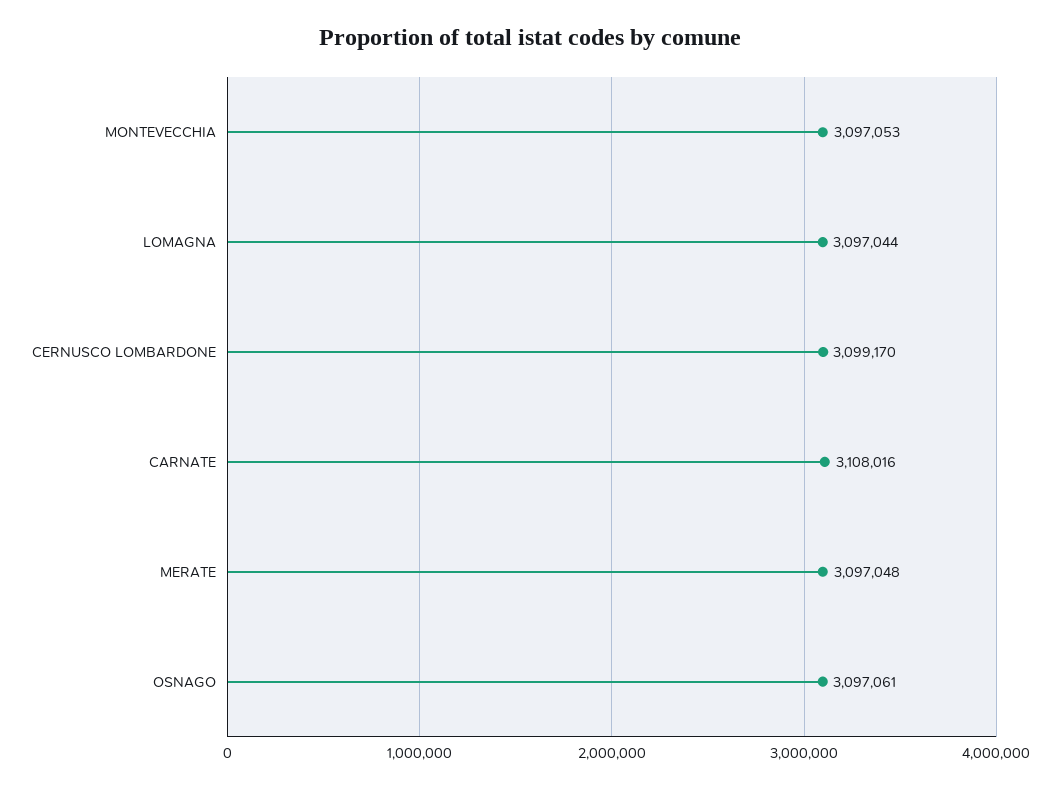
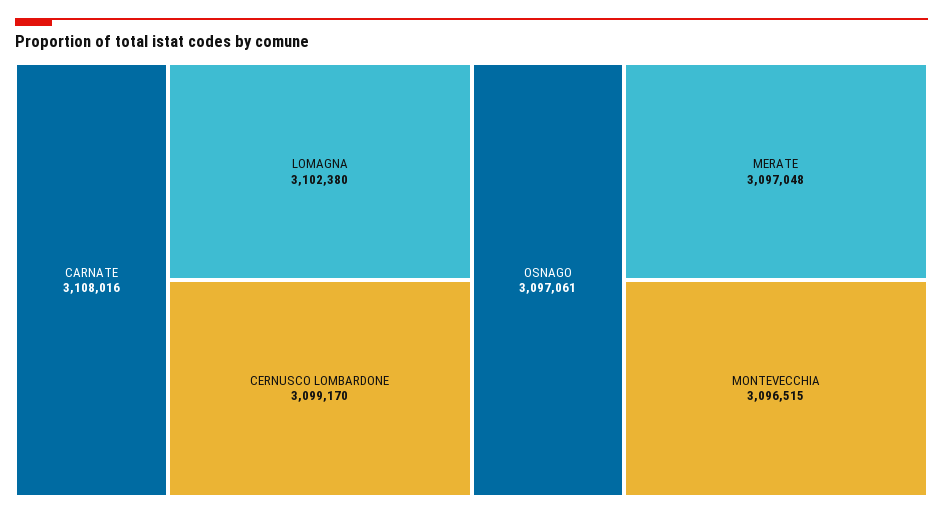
MONTEVECCHIA: 3097053 -> 3096515
LOMAGNA: 3097044 -> 3102380

